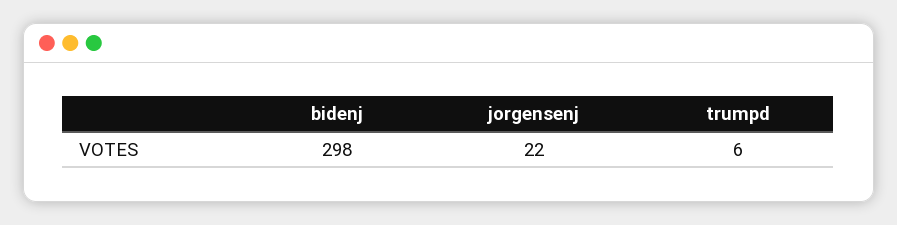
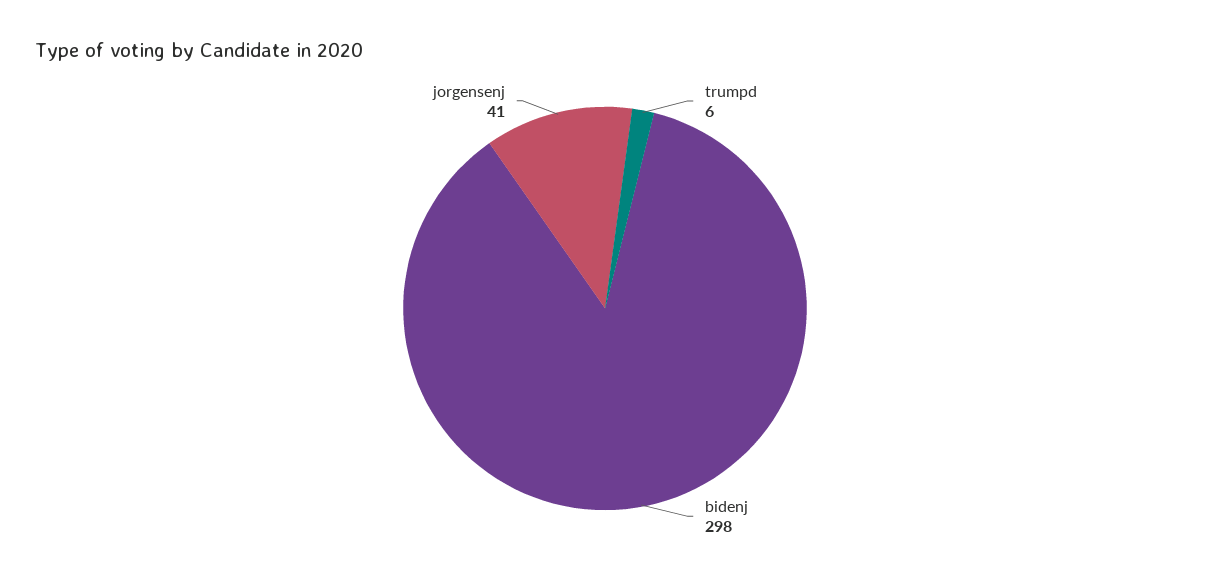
jorgensenj: 22 -> 41

